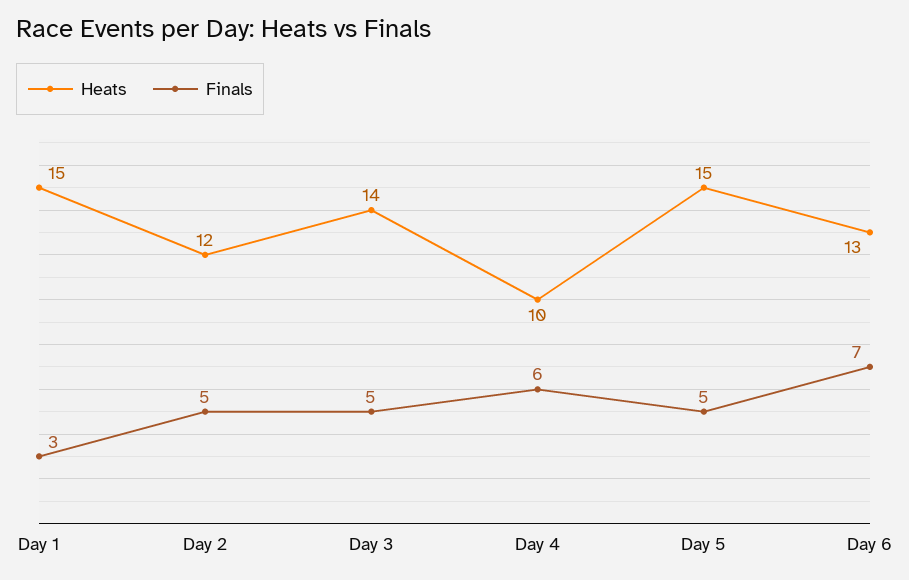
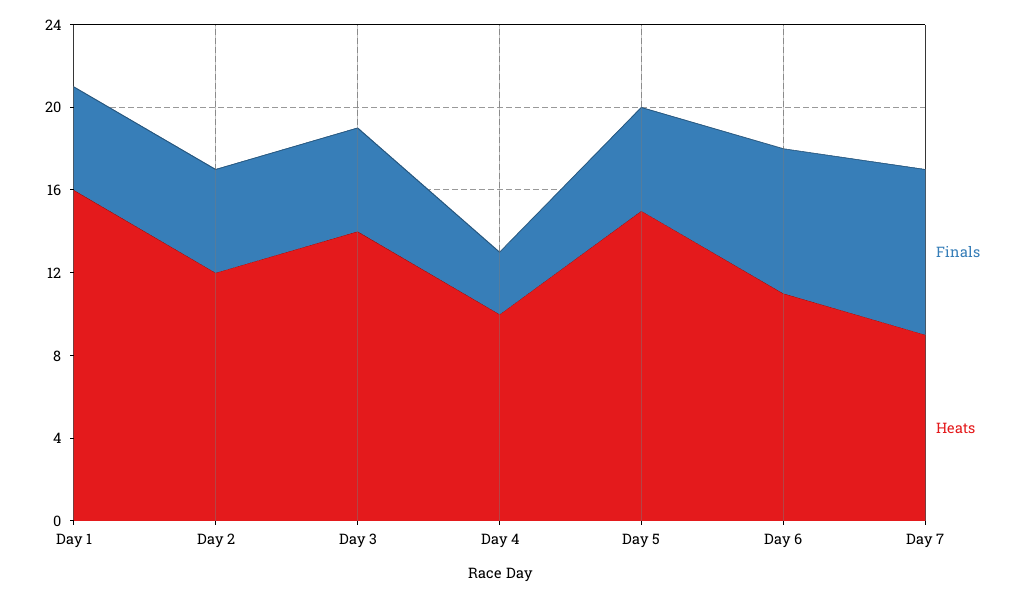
Heats, Day 1: 15 -> 16
Finals, Day 1: 3 -> 5
Finals, Day 4: 6 -> 3
Heats, Day 6: 13 -> 11
Finals, Day 7: none -> 8
Heats, Day 7: none -> 9

